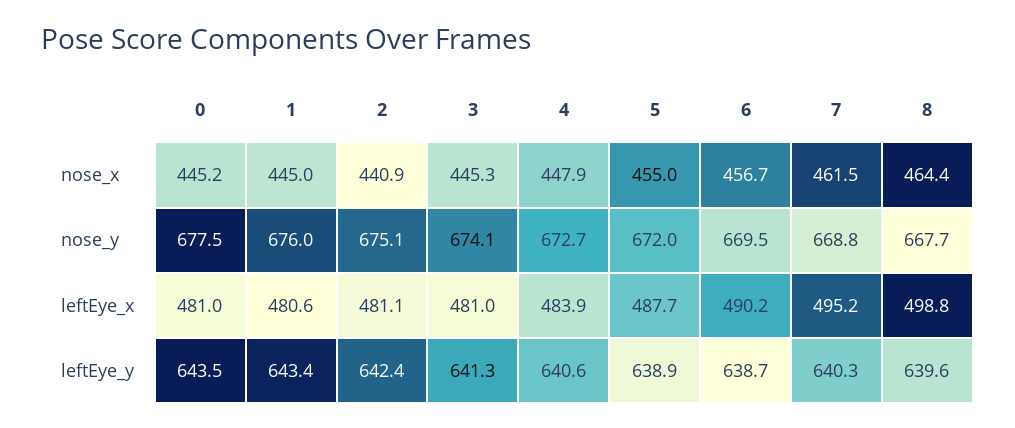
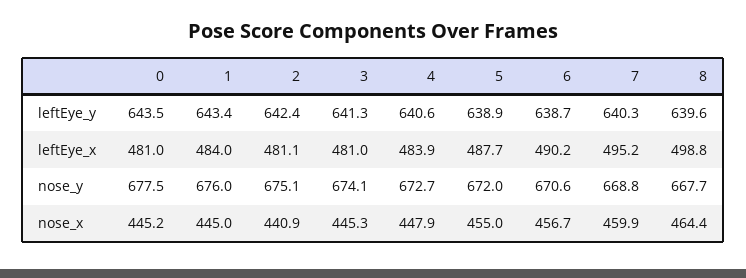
7, nose_x: 461.5 -> 459.9
6, nose_y: 669.5 -> 670.6
1, leftEye_x: 480.6 -> 484

